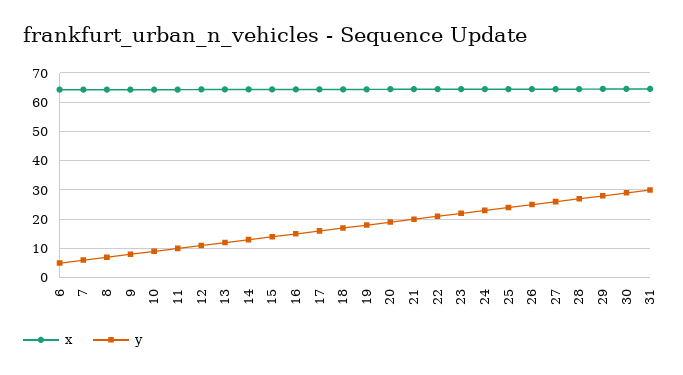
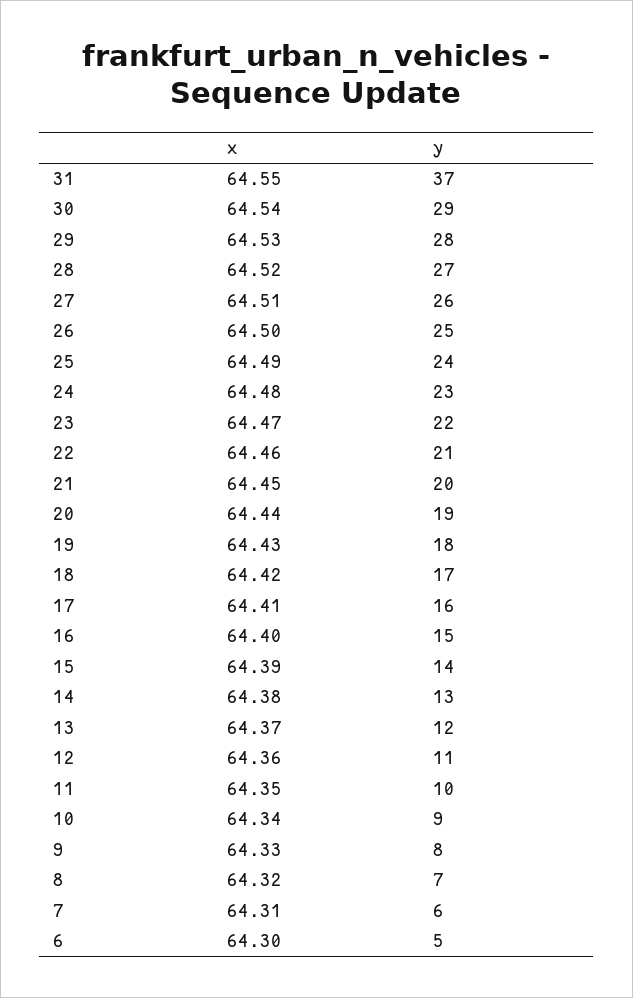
y, 31: 30 -> 37

